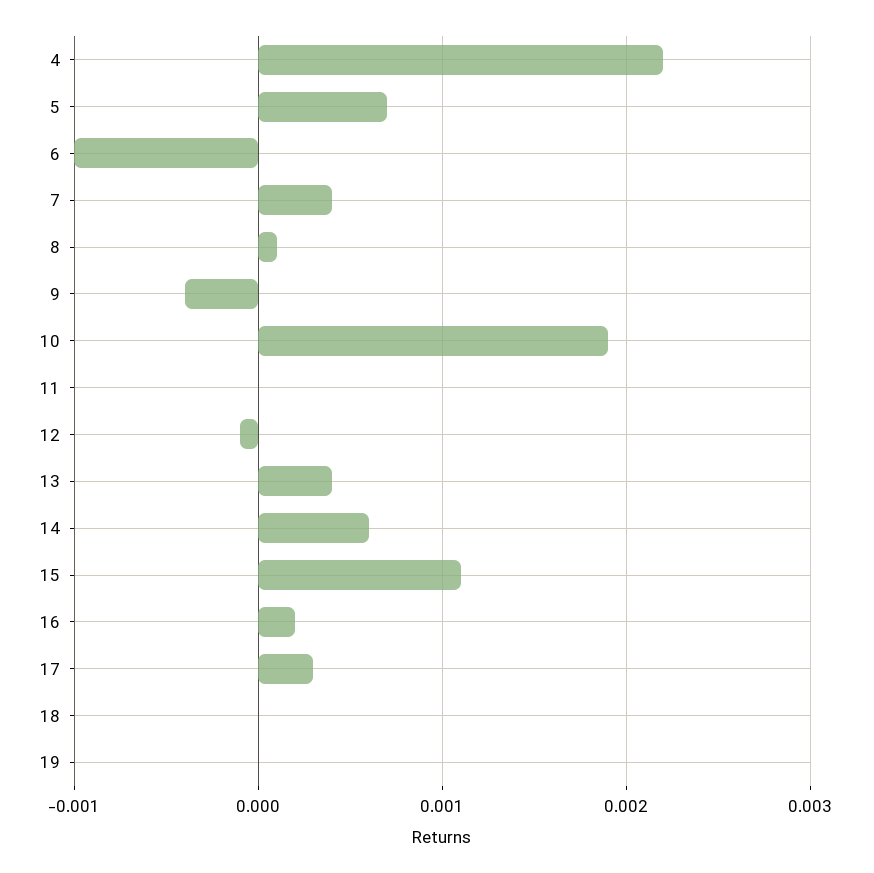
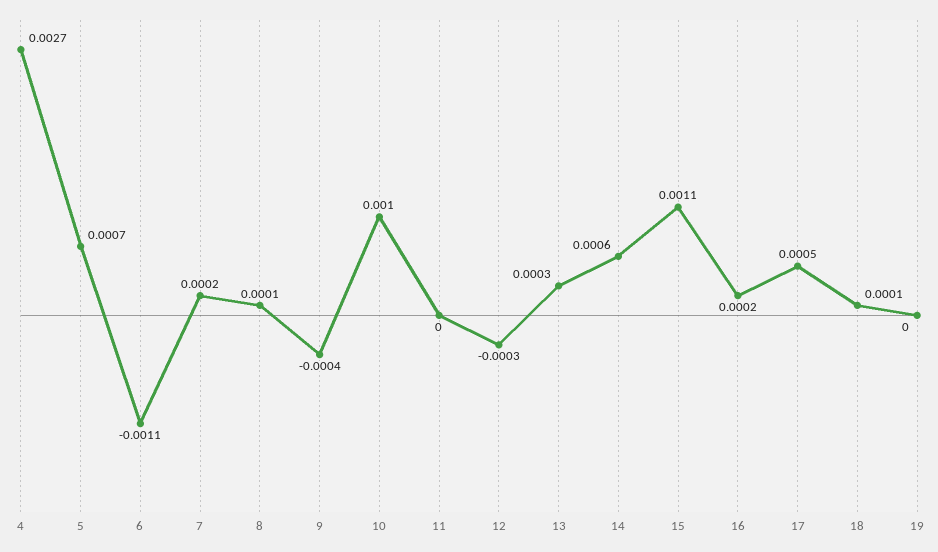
4: 0.0022 -> 0.0027
6: -0.001 -> -0.0011
7: 0.0004 -> 0.0002
10: 0.0019 -> 0.001
12: -0.0001 -> -0.0003
13: 0.0004 -> 0.0003
17: 0.0003 -> 0.0005
18: 0 -> 0.0001

